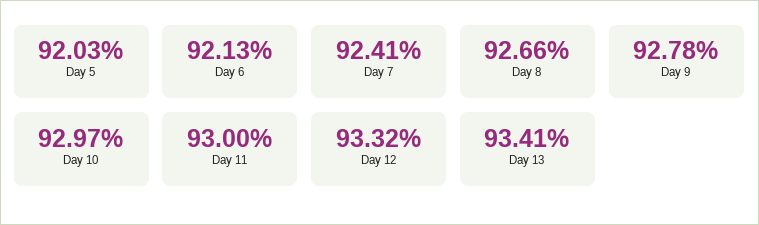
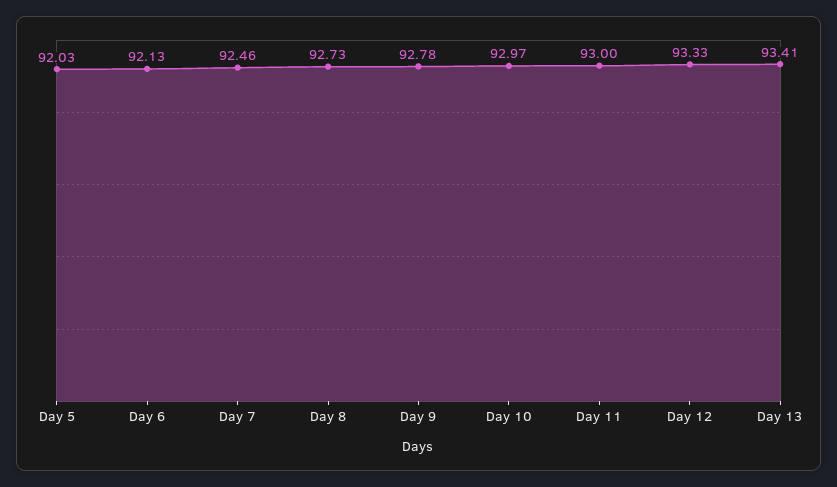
Day 7: 92.41 -> 92.46
Day 8: 92.66 -> 92.73
Day 12: 93.32 -> 93.33

